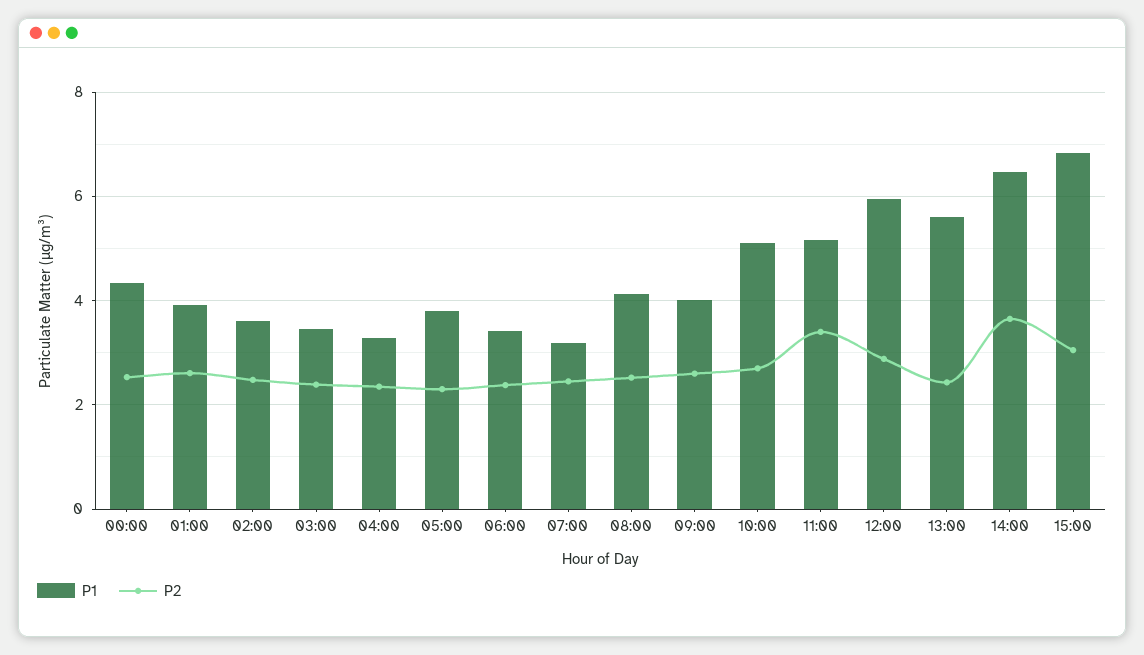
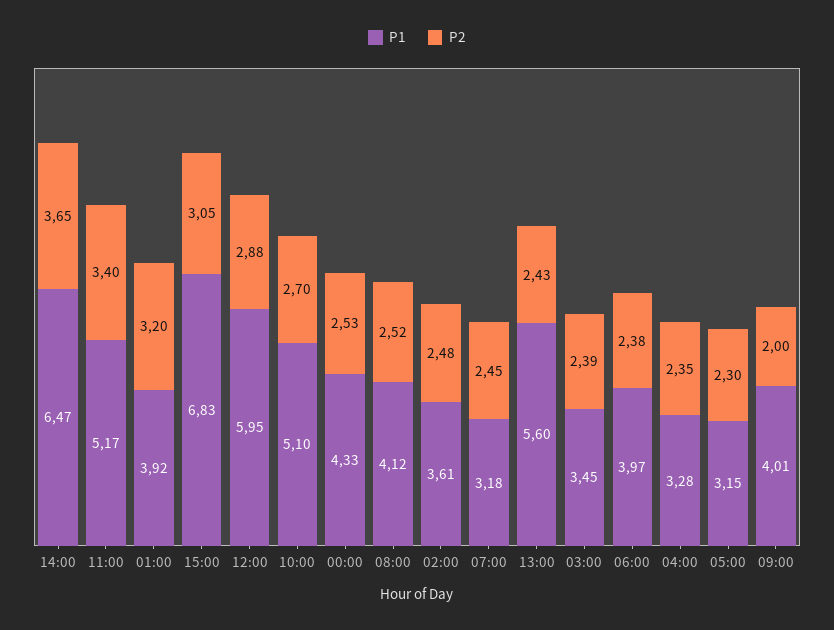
P2, 01:00: 2.6 -> 3.2
P1, 05:00: 3.8 -> 3.15
P1, 06:00: 3.4 -> 3.97
P2, 09:00: 2.6 -> 2

